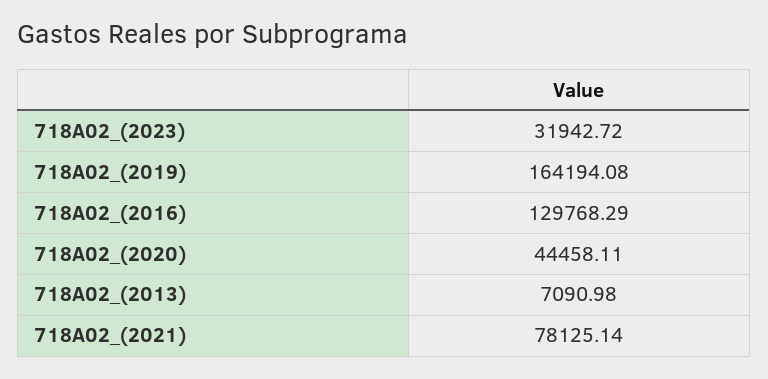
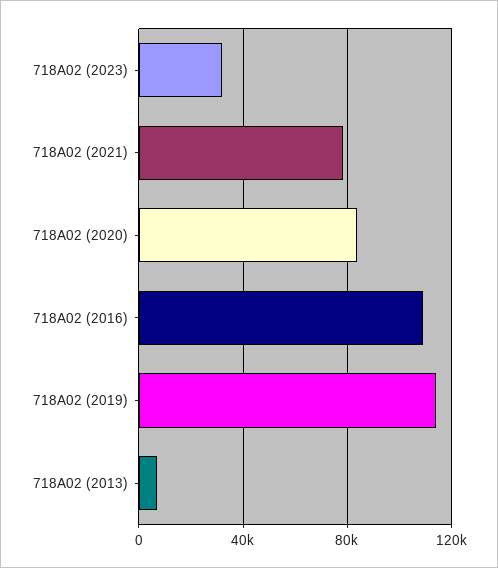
718A02_(2019): 164194.08 -> 115000
718A02_(2016): 129768.29 -> 110000
718A02_(2020): 44458.11 -> 85000

